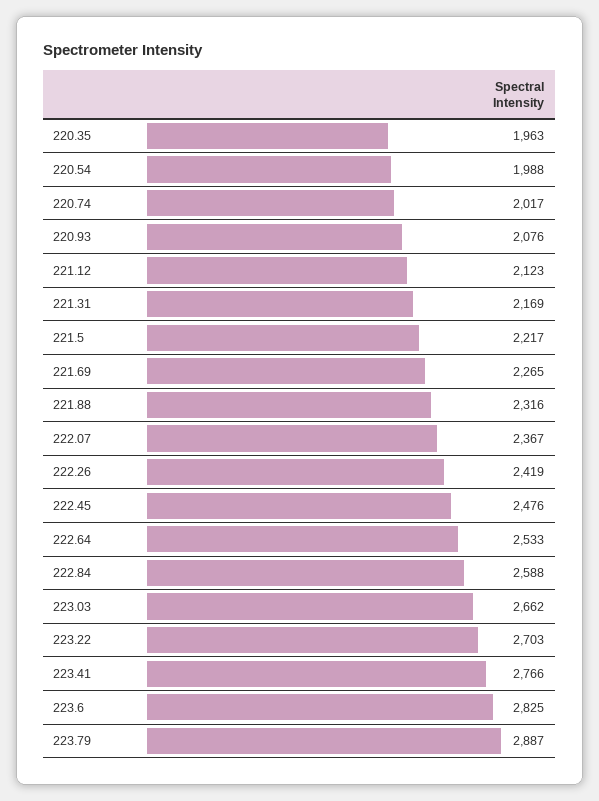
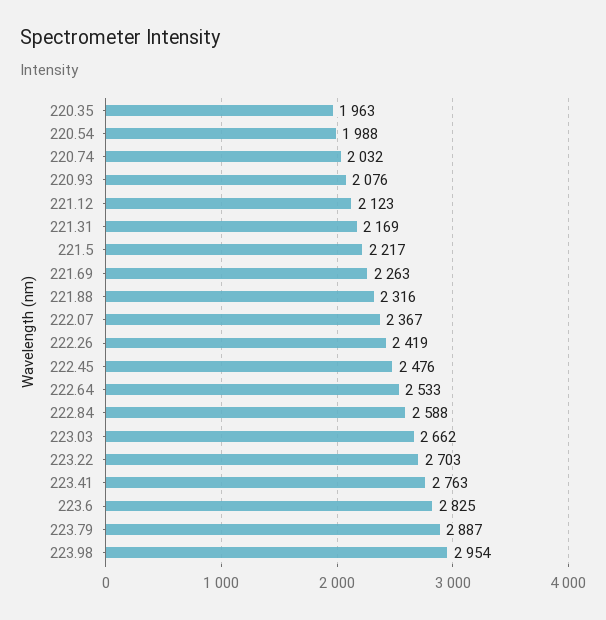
220.74: 2017 -> 2032
221.69: 2265 -> 2263
223.41: 2766 -> 2763
223.98: none -> 2954

